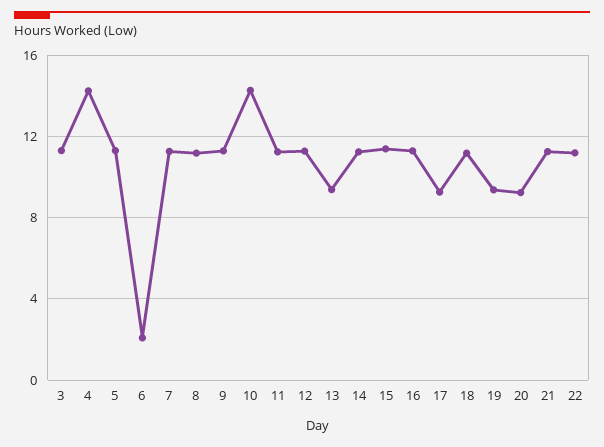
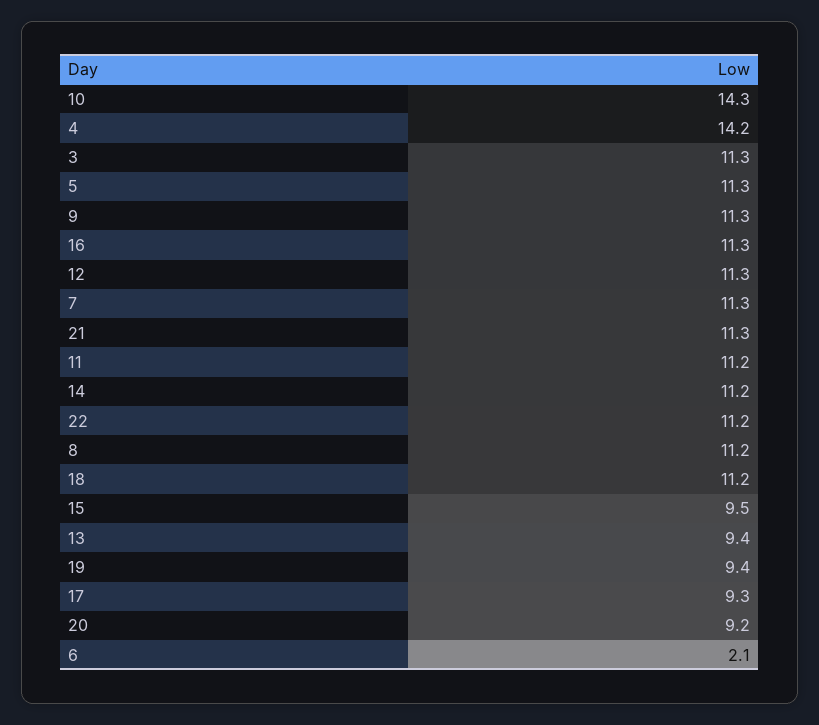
15: 11.5 -> 9.5

